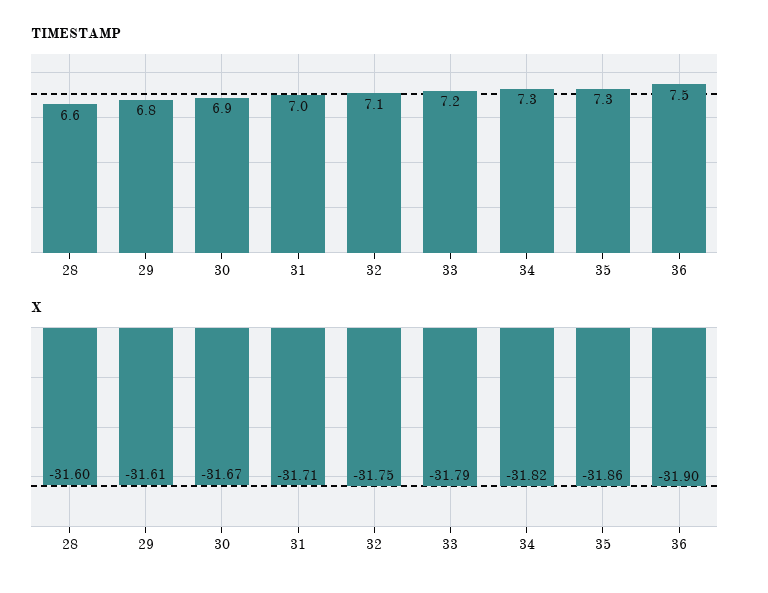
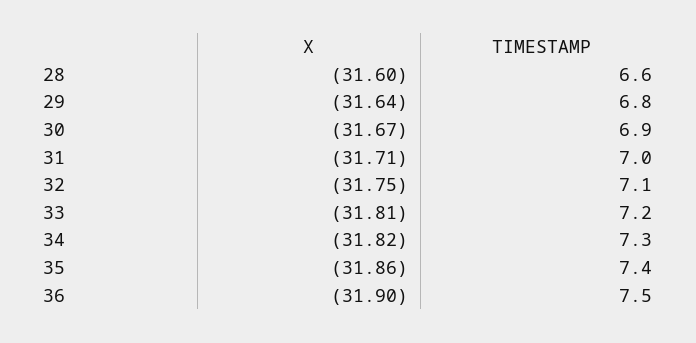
TIMESTAMP, 35: 7.3 -> 7.4
X, 29: -31.61 -> -31.64
X, 33: -31.79 -> -31.81

